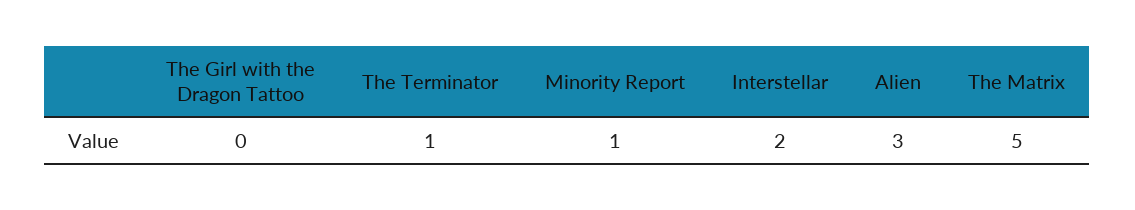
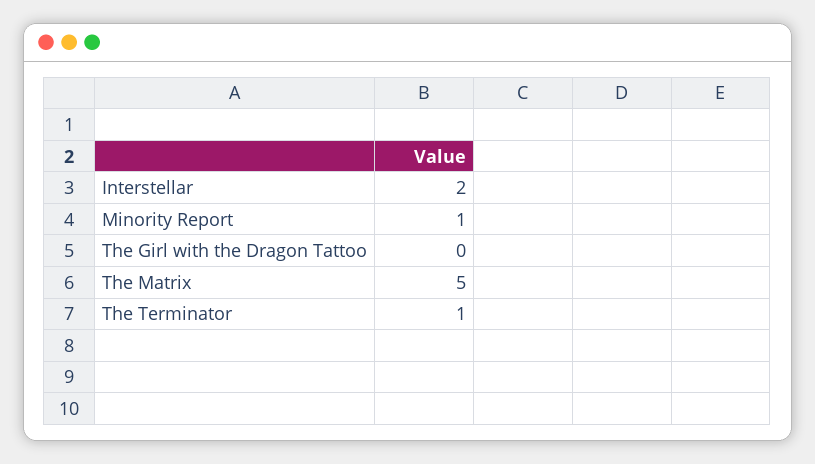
Alien: 3 -> none

